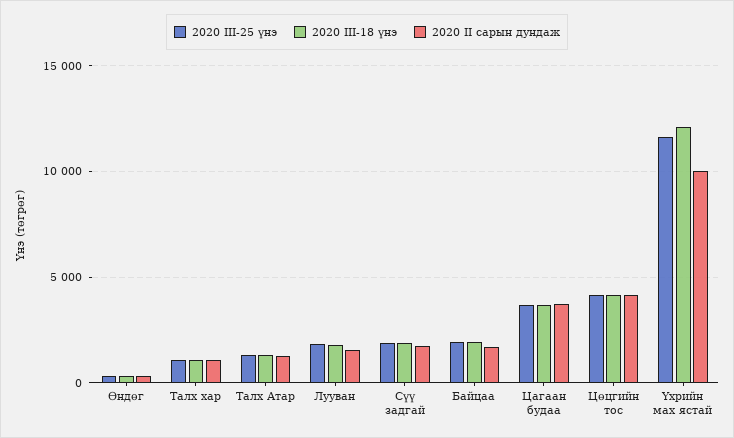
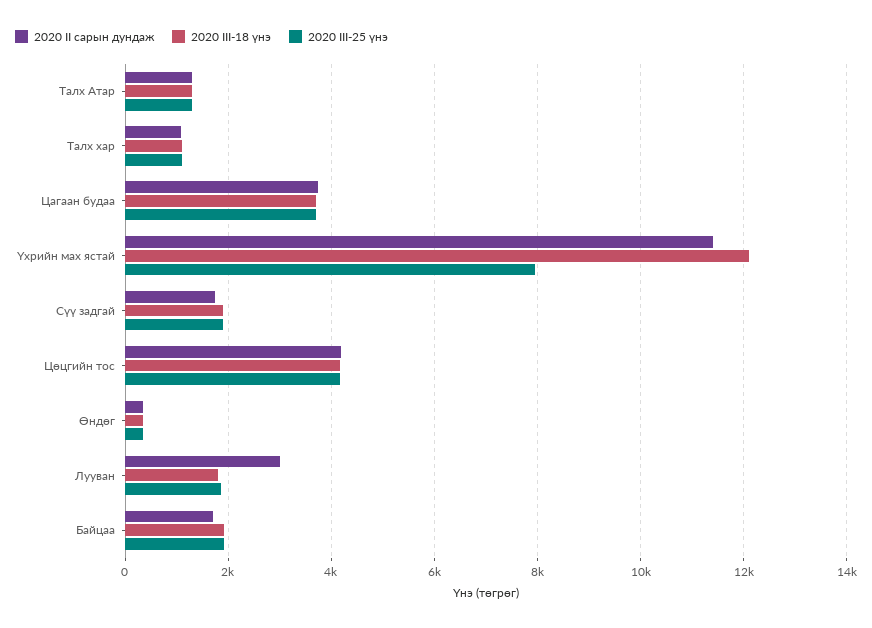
2020 II сарын дундаж, Лууван: 1500 -> 3000
2020 III-25 үнэ, Үхрийн мах ястай: 11500 -> 8000
2020 II сарын дундаж, Үхрийн мах ястай: 10000 -> 11400

